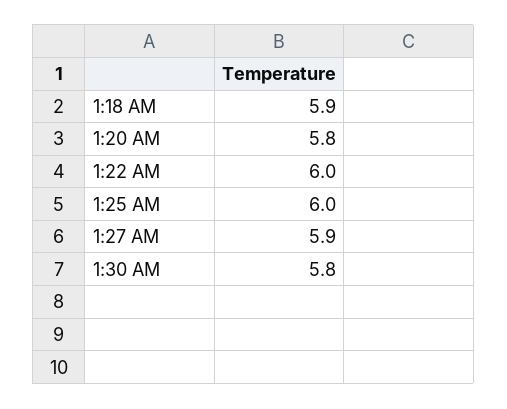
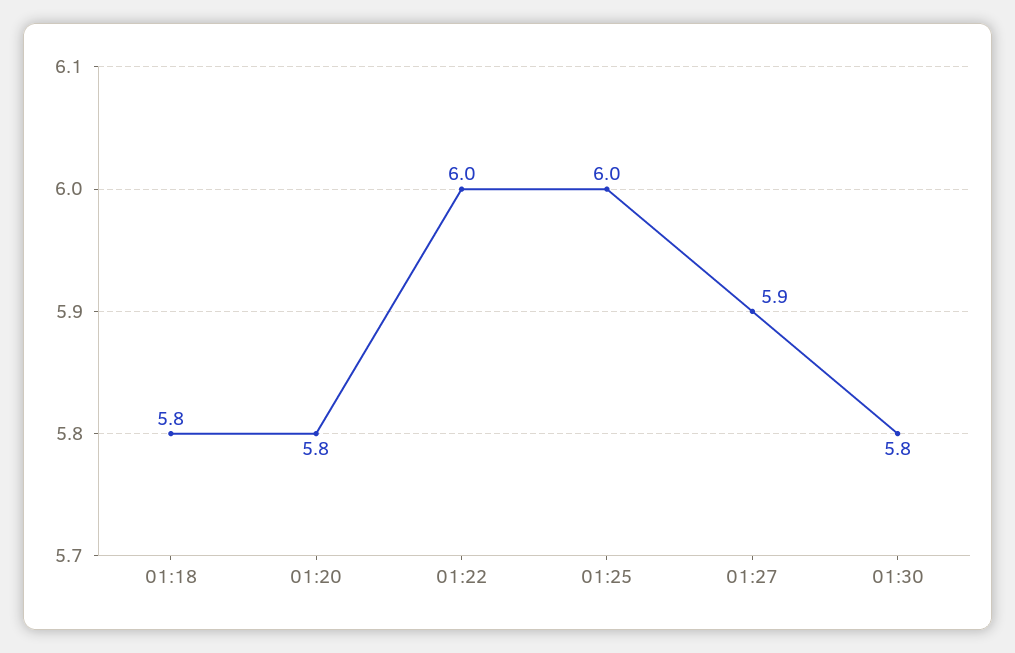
1:18 AM: 5.9 -> 5.8

